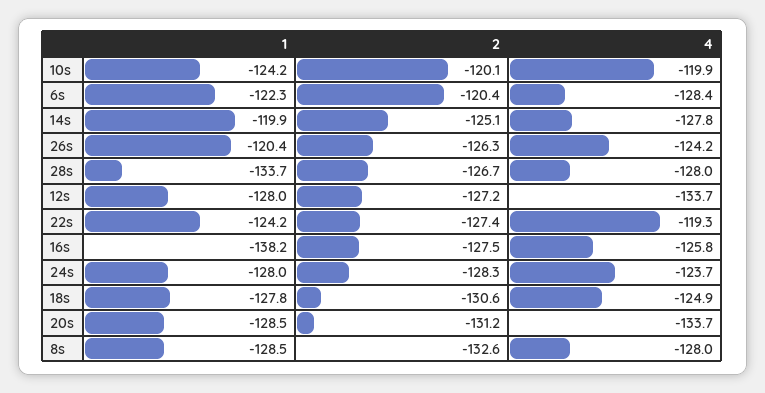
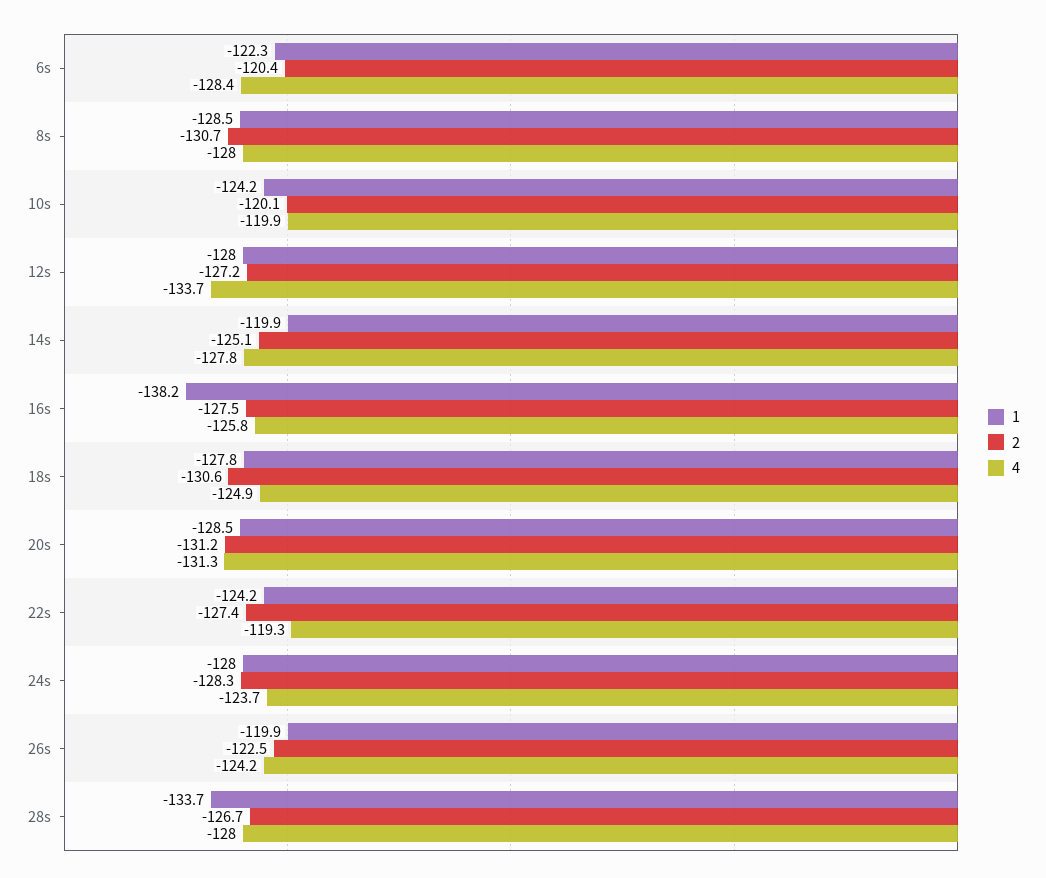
1, 26s: -120.4 -> -119.9
2, 26s: -126.3 -> -122.5
4, 20s: -133.7 -> -131.3
2, 8s: -132.6 -> -130.7

